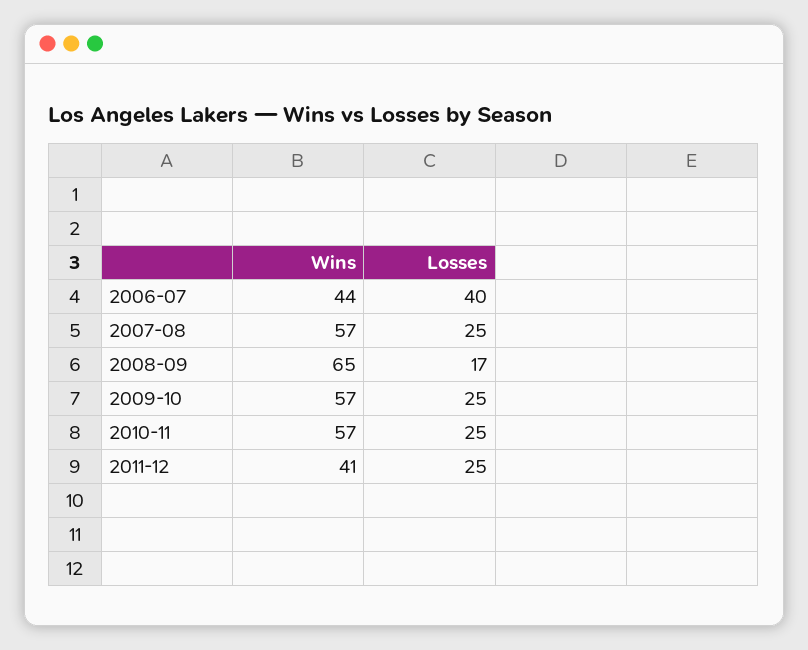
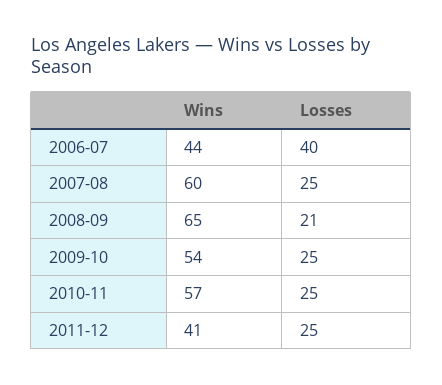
Wins, 2007-08: 57 -> 60
Losses, 2008-09: 17 -> 21
Wins, 2009-10: 57 -> 54

